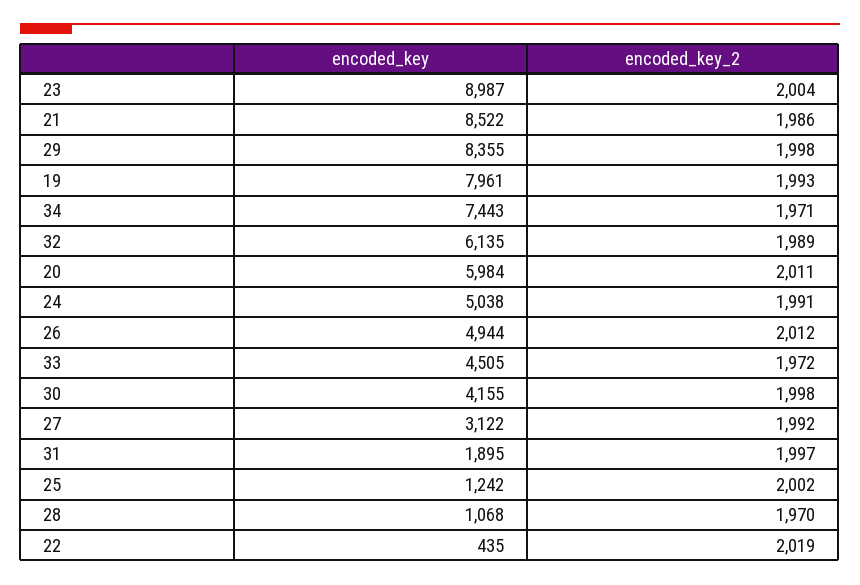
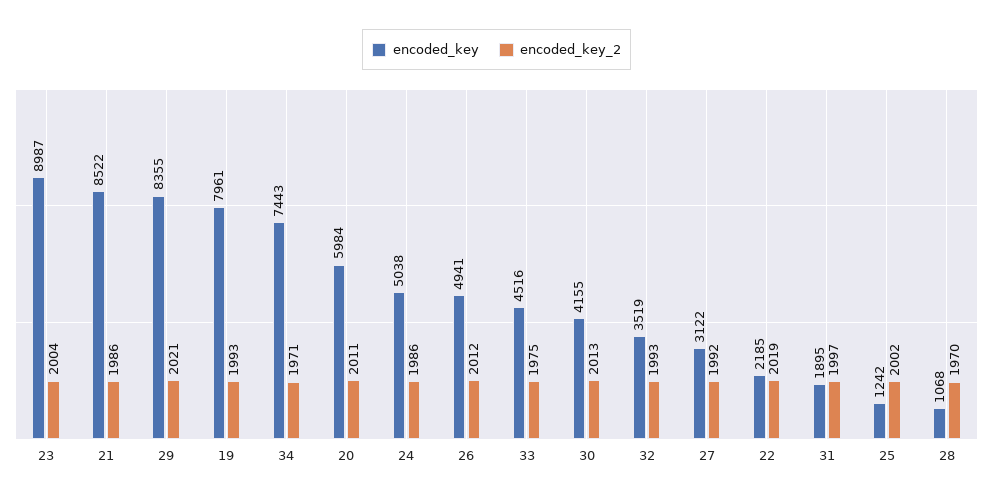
encoded_key_2, 29: 1998 -> 2021
encoded_key, 32: 6135 -> 3519
encoded_key_2, 32: 1989 -> 1993
encoded_key_2, 24: 1991 -> 1986
encoded_key, 26: 4944 -> 4941
encoded_key, 33: 4505 -> 4516
encoded_key_2, 33: 1972 -> 1975
encoded_key_2, 30: 1998 -> 2013
encoded_key, 22: 435 -> 2185

